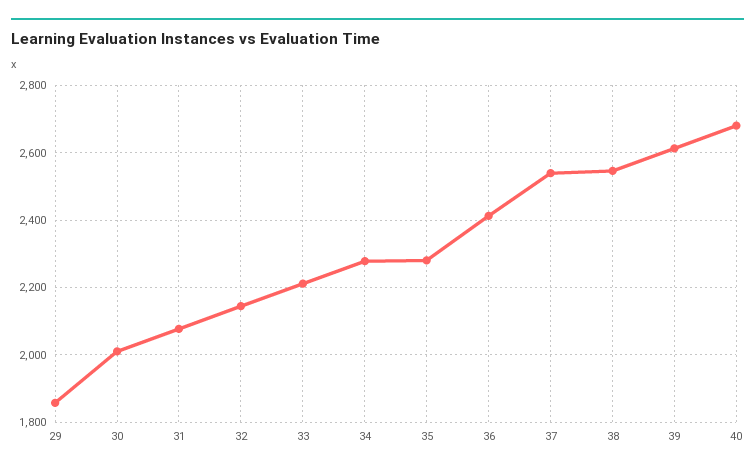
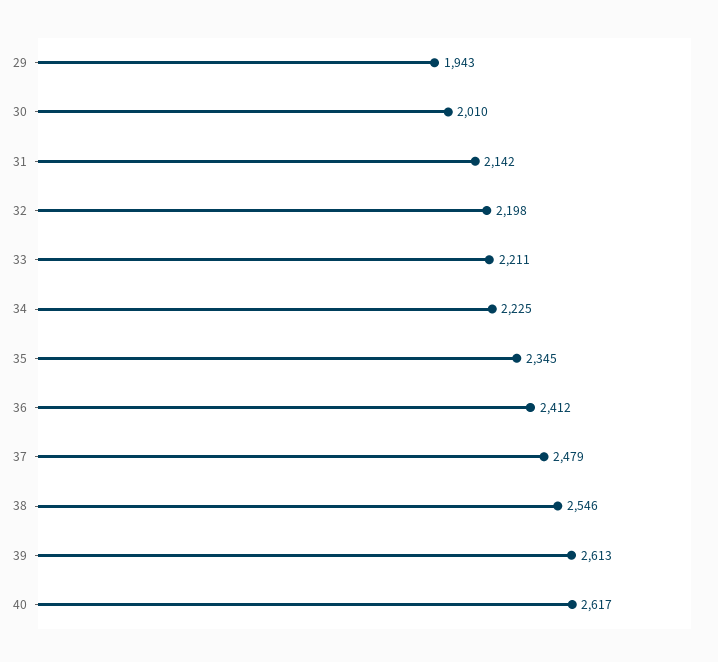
29: 1860 -> 1943
31: 2080 -> 2142
32: 2140 -> 2198
34: 2280 -> 2225
35: 2280 -> 2345
37: 2540 -> 2479
40: 2680 -> 2617

